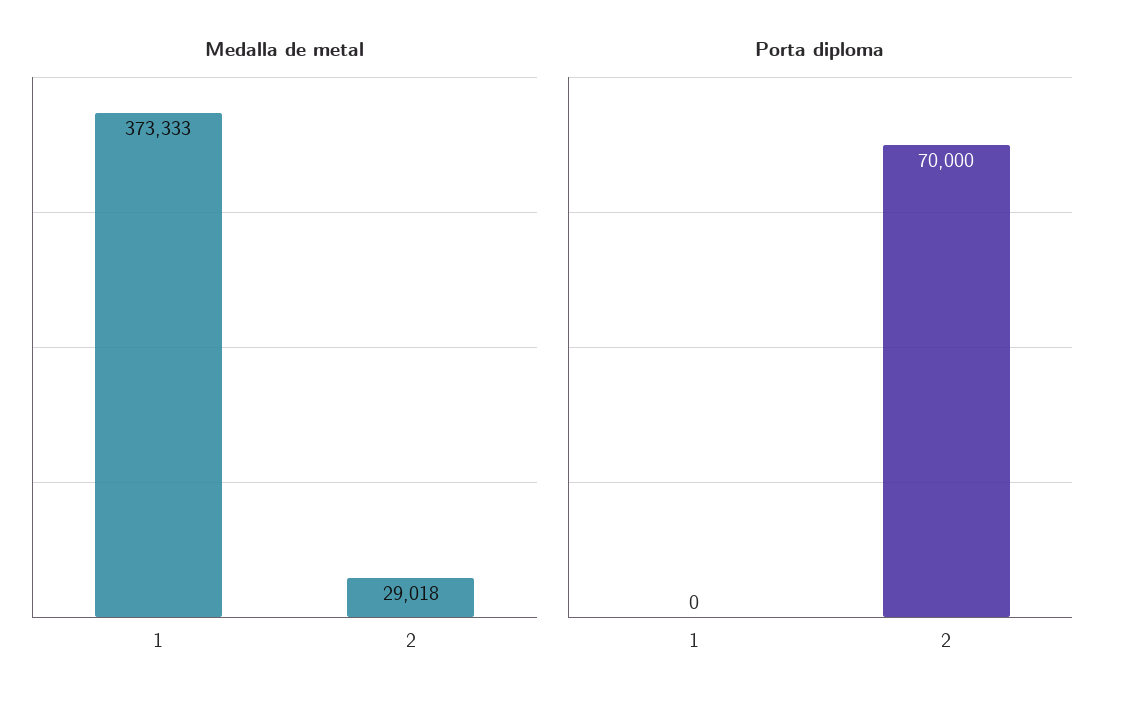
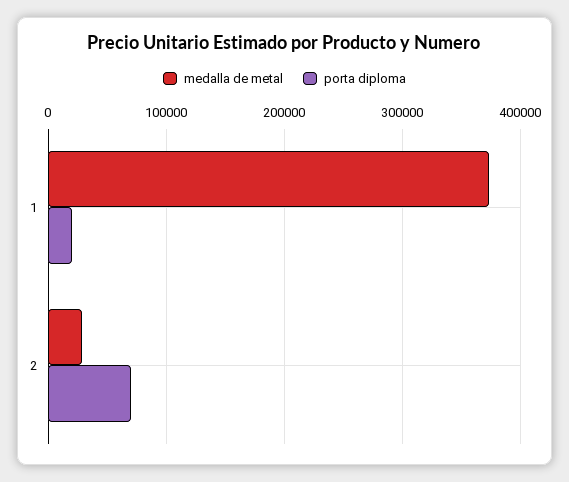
Porta diploma, 1: 0 -> 20000

